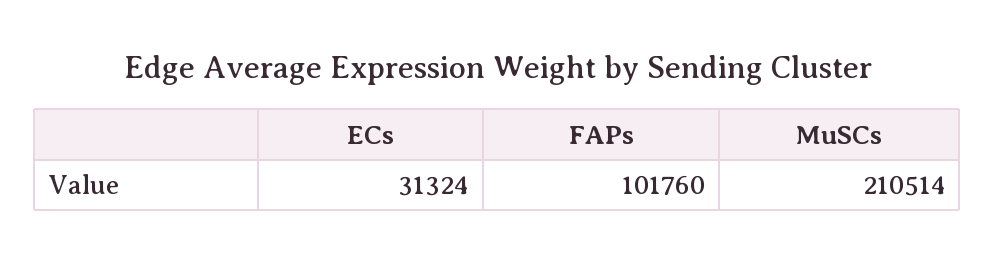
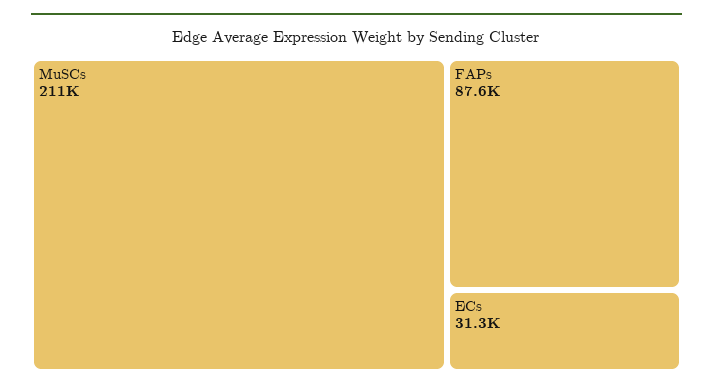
FAPs: 101760 -> 87600

